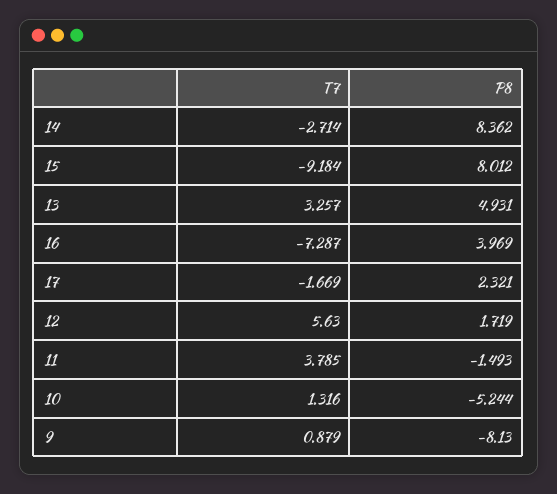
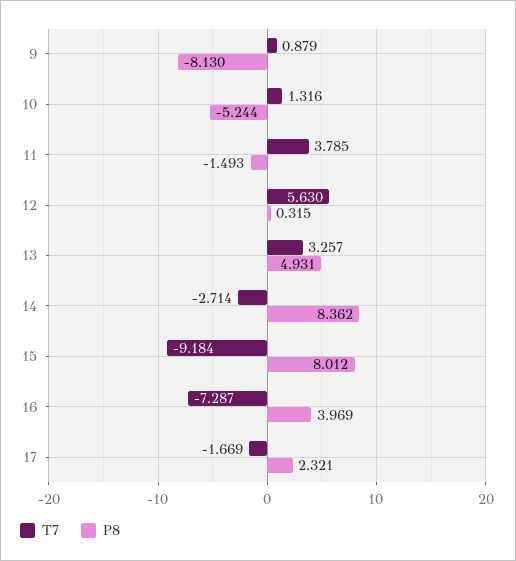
P8, 12: 1.719 -> 0.315

